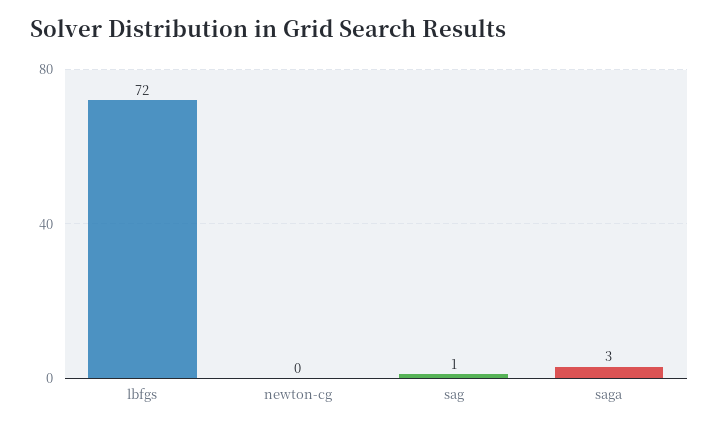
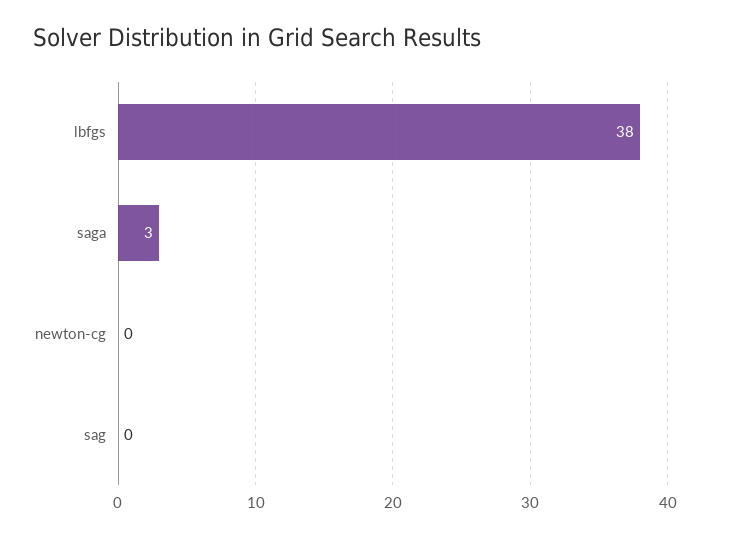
lbfgs: 72 -> 38
sag: 1 -> 0

